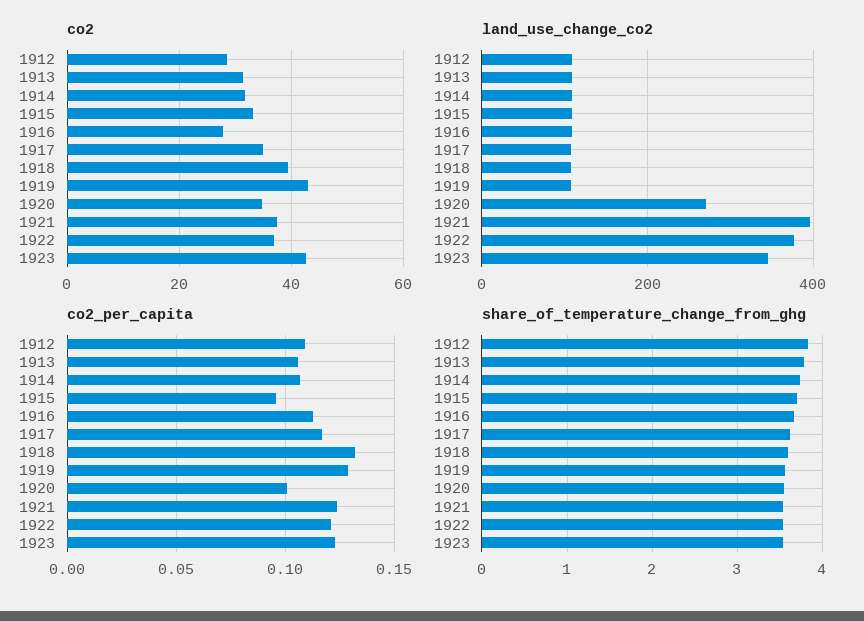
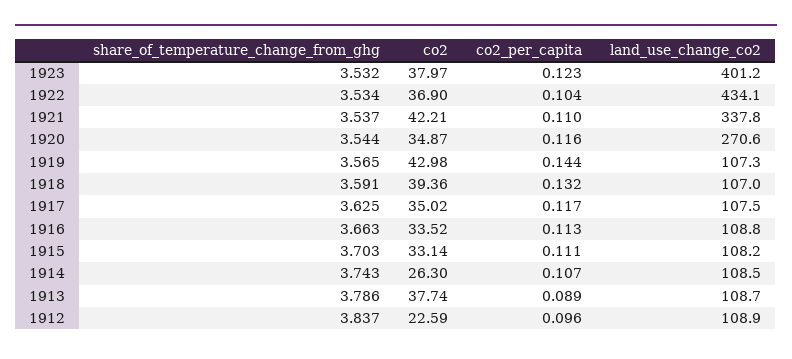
co2, 1912: 28 -> 22.59
co2, 1913: 32 -> 37.74
co2, 1914: 32 -> 26.3
co2, 1916: 28 -> 33.52
co2, 1921: 38 -> 42.21
co2, 1923: 42 -> 37.97
land_use_change_co2, 1921: 400 -> 337.8
land_use_change_co2, 1922: 380 -> 434.1
land_use_change_co2, 1923: 340 -> 401.2
co2_per_capita, 1912: 0.11 -> 0.096
co2_per_capita, 1913: 0.105 -> 0.089
co2_per_capita, 1915: 0.095 -> 0.111
co2_per_capita, 1919: 0.13 -> 0.144
co2_per_capita, 1920: 0.1 -> 0.116
co2_per_capita, 1921: 0.125 -> 0.11
co2_per_capita, 1922: 0.12 -> 0.104

